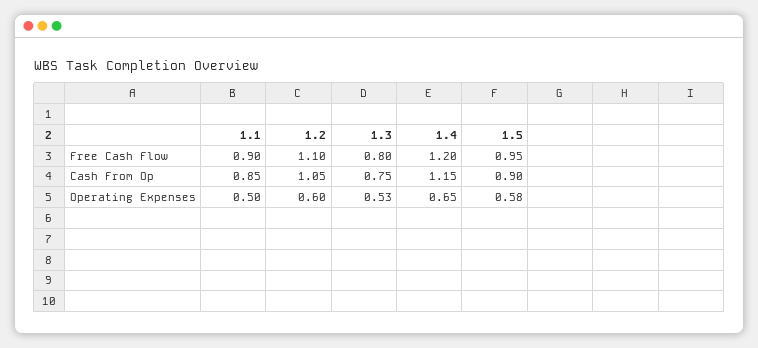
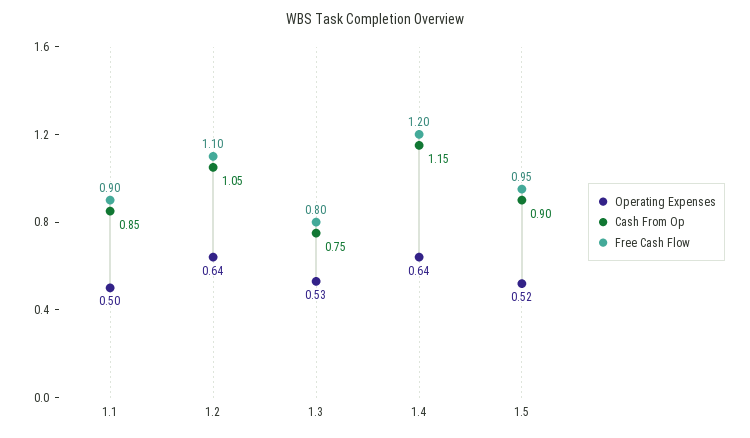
Operating Expenses, 1.2: 0.6 -> 0.64
Operating Expenses, 1.4: 0.65 -> 0.64
Operating Expenses, 1.5: 0.58 -> 0.52

